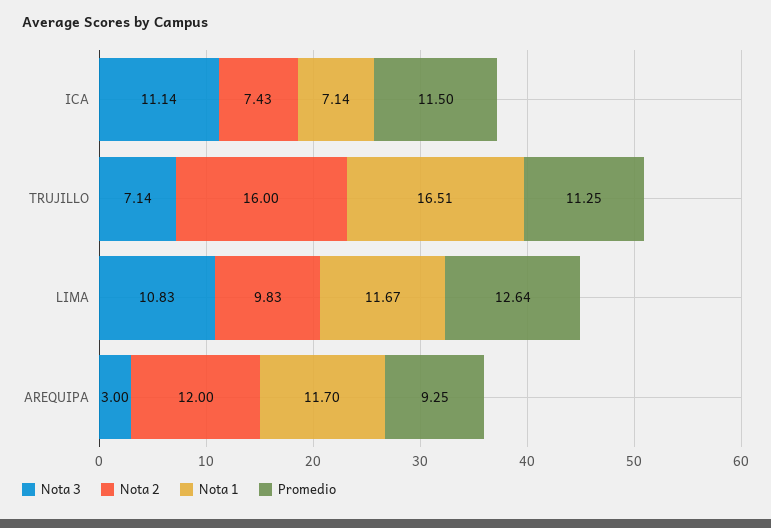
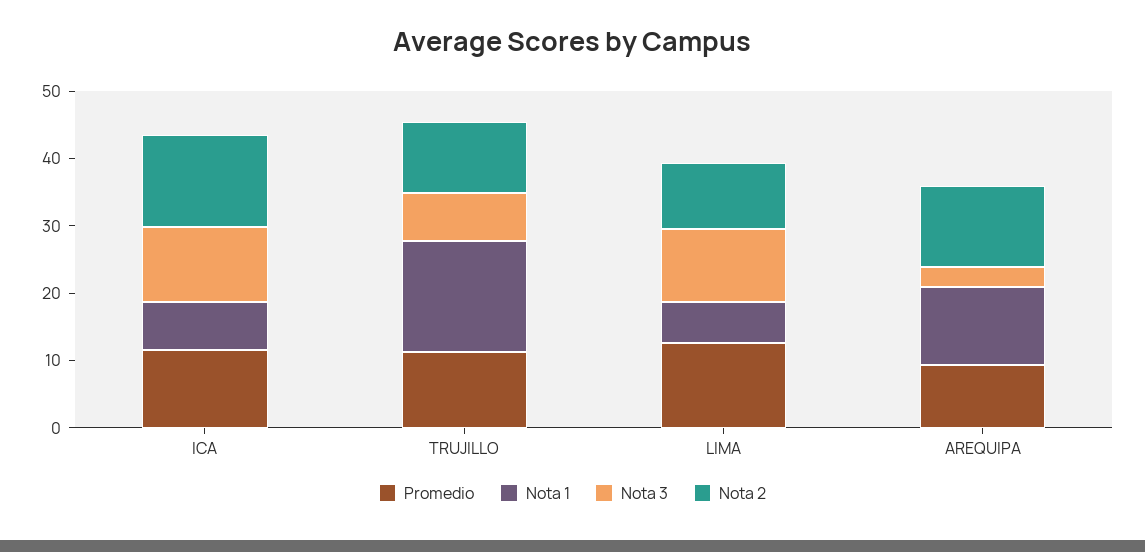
Nota 2, ICA: 7.43 -> 14
Nota 2, TRUJILLO: 16 -> 10
Nota 1, LIMA: 11.67 -> 6

